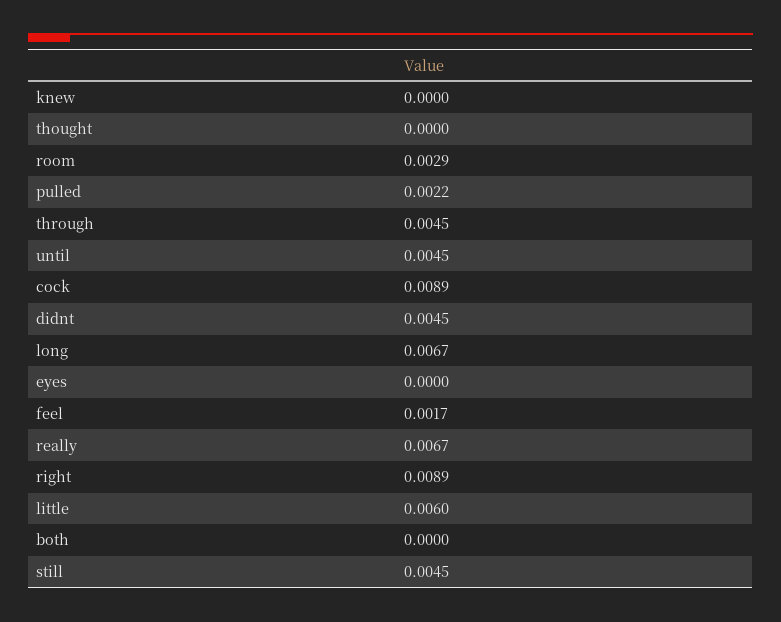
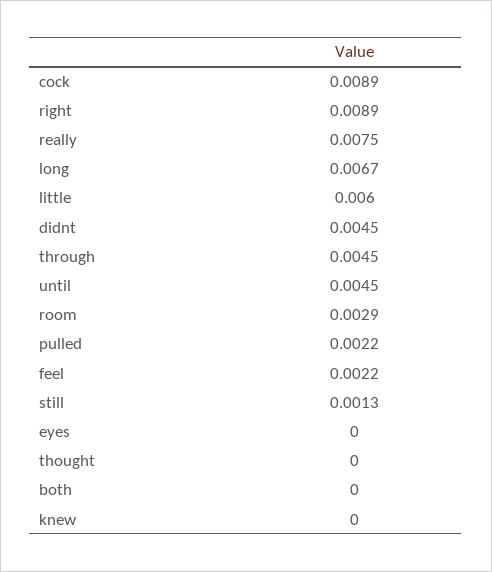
feel: 0.0017 -> 0.0022
really: 0.0067 -> 0.0075
still: 0.0045 -> 0.0013

